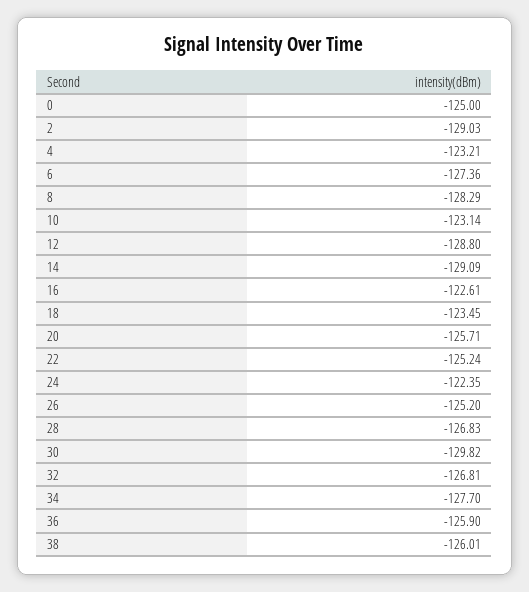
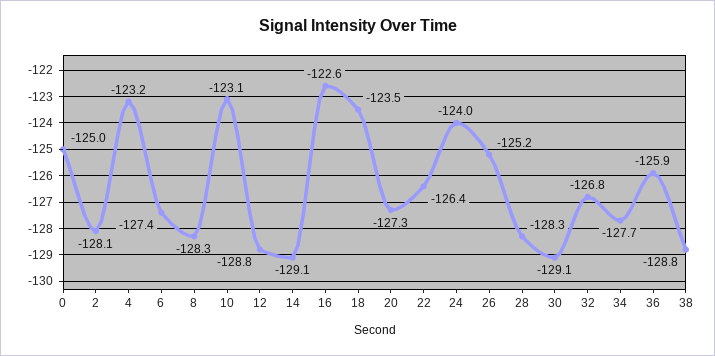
2: -129.03 -> -128.1
20: -125.71 -> -127.3
22: -125.24 -> -126.4
24: -122.35 -> -124
28: -126.83 -> -128.3
30: -129.82 -> -129.1
38: -126.01 -> -128.8

